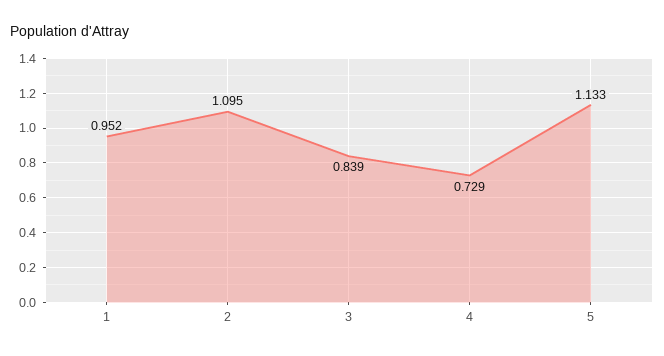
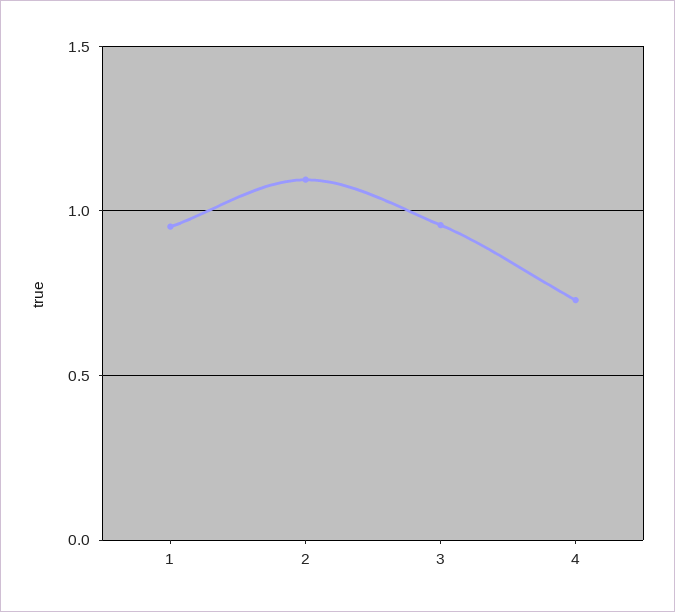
3: 0.839 -> 0.95
5: 1.133 -> none

